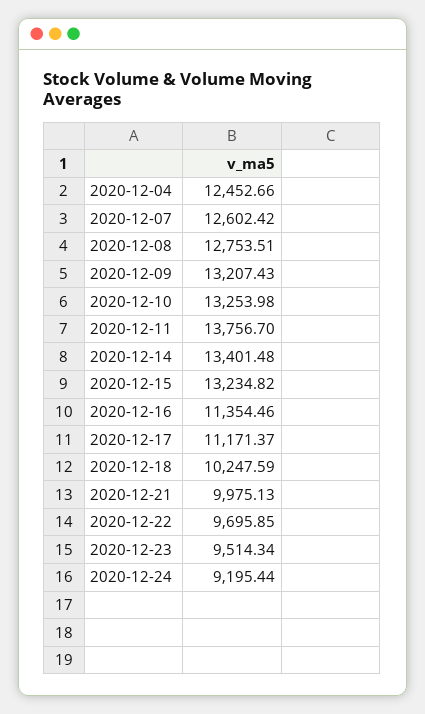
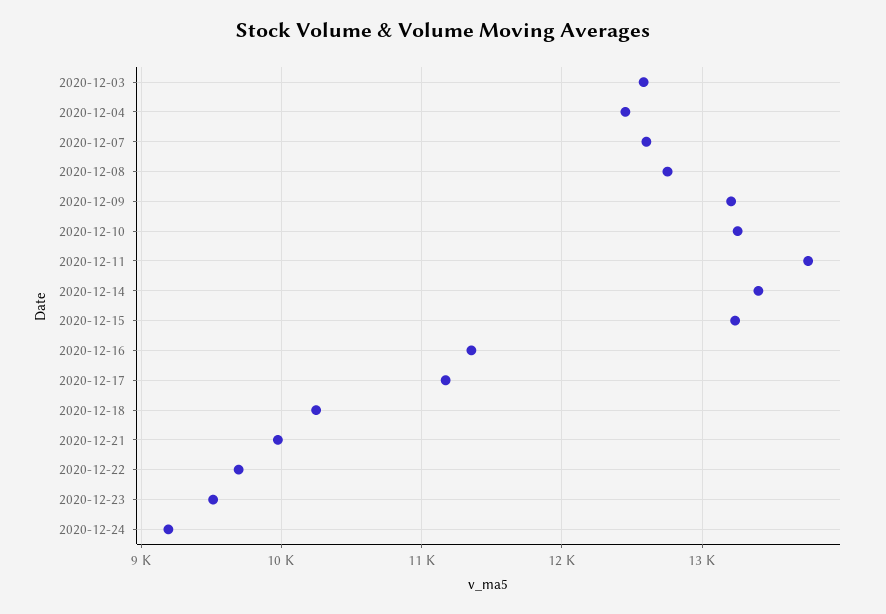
2020-12-03: none -> 12600

